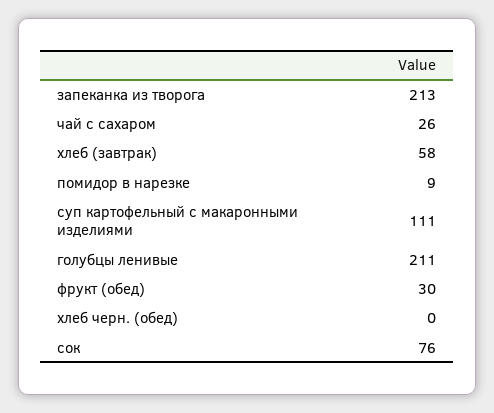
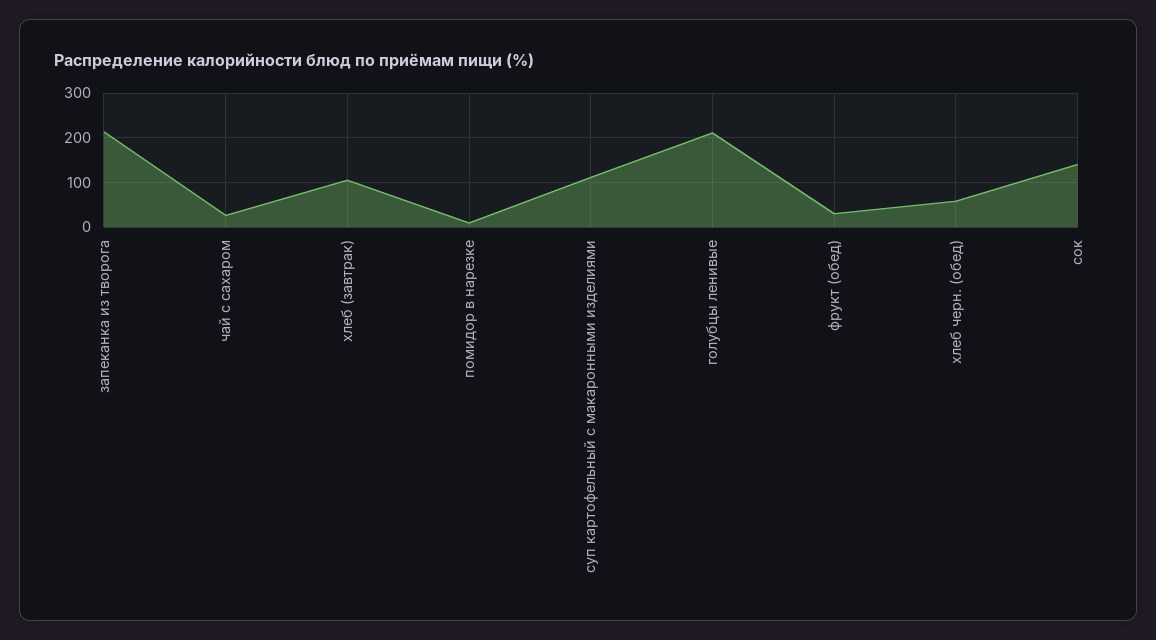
хлеб (завтрак): 58 -> 100
хлеб черн. (обед): 0 -> 60
сок: 76 -> 140

